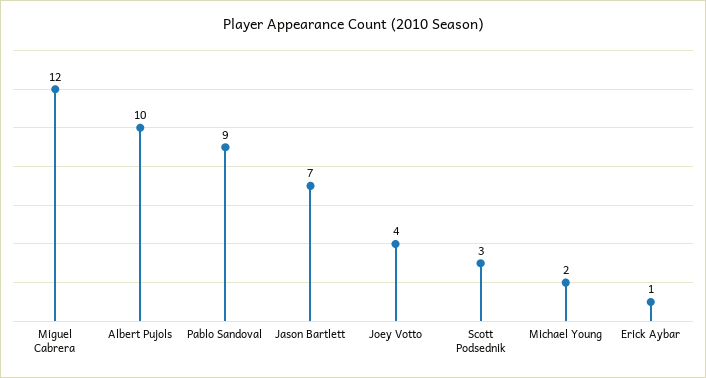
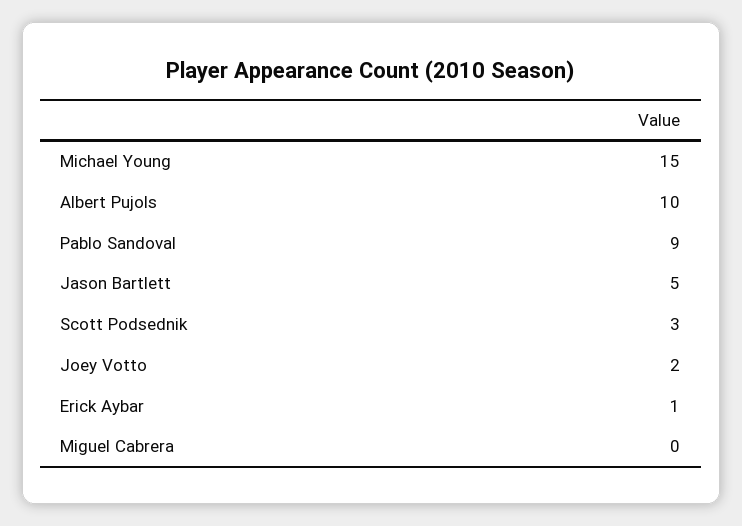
Miguel Cabrera: 12 -> 0
Jason Bartlett: 7 -> 5
Joey Votto: 4 -> 2
Michael Young: 2 -> 15

